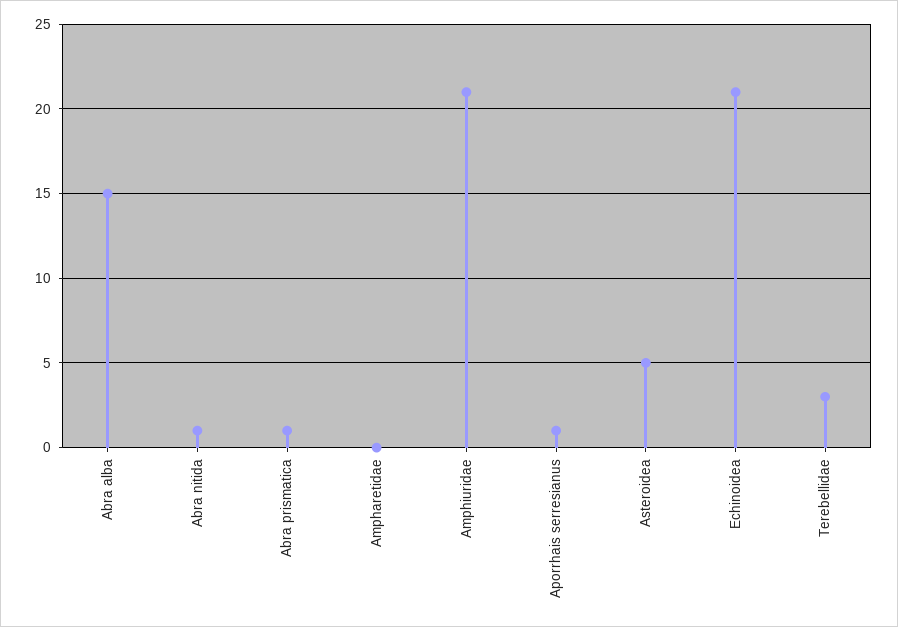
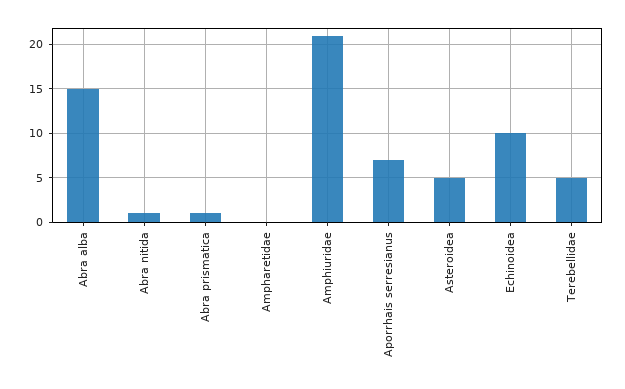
Aporrhais serresianus: 1 -> 7
Echinoidea: 21 -> 10
Terebellidae: 3 -> 5

